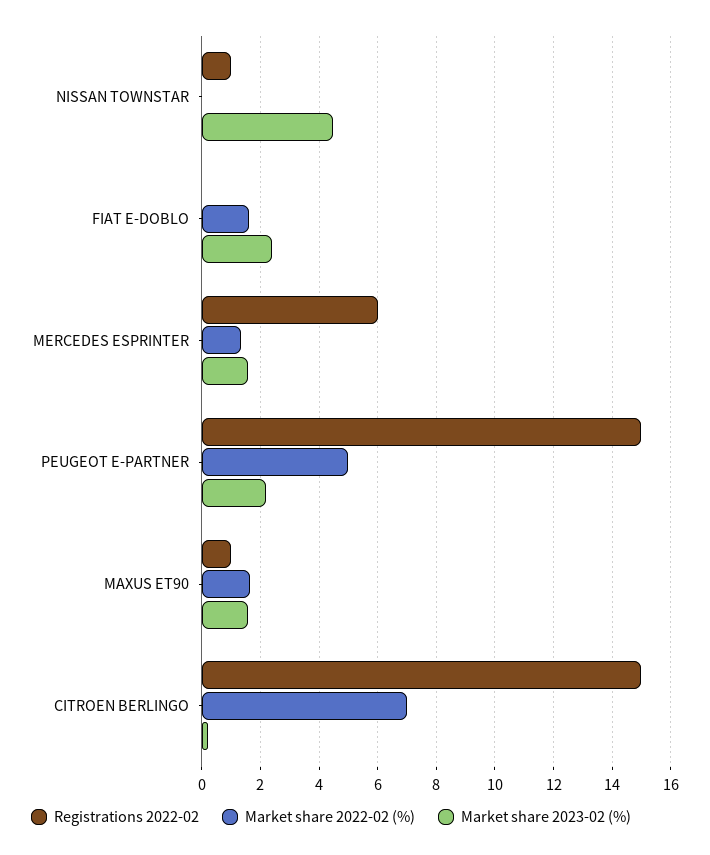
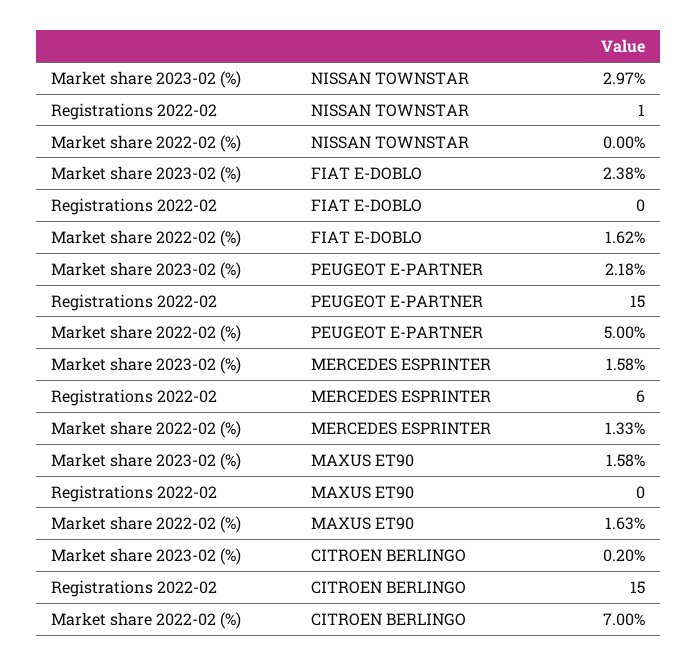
Market share 2023-02 (%), NISSAN TOWNSTAR: 4.5 -> 2.97
Registrations 2022-02, MAXUS ET90: 1 -> 0

